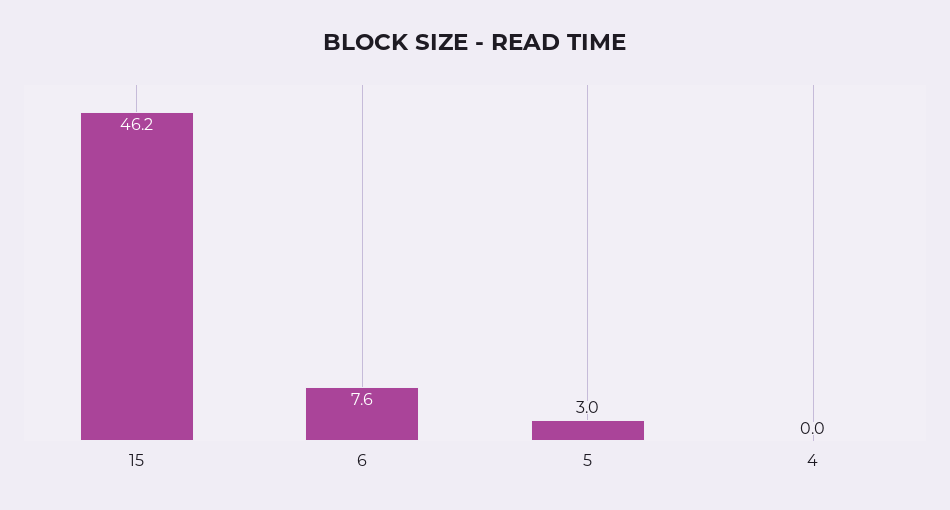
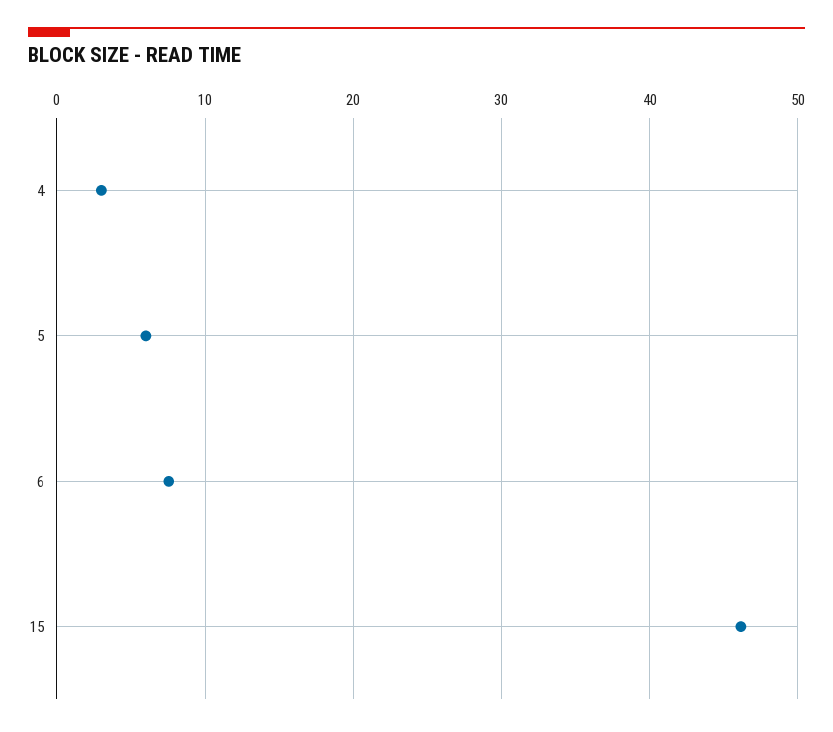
5: 3 -> 6
4: 0 -> 3

